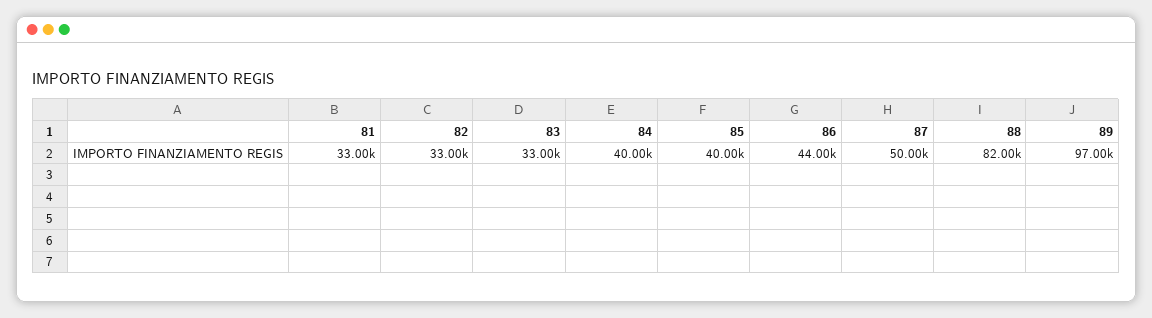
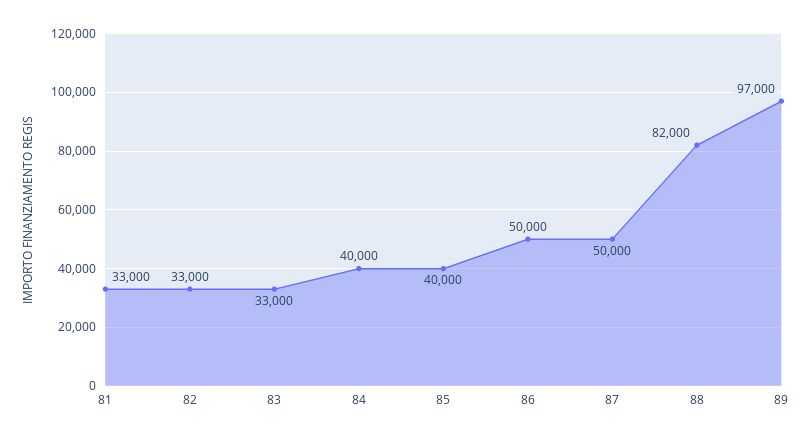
86: 44000 -> 50000

